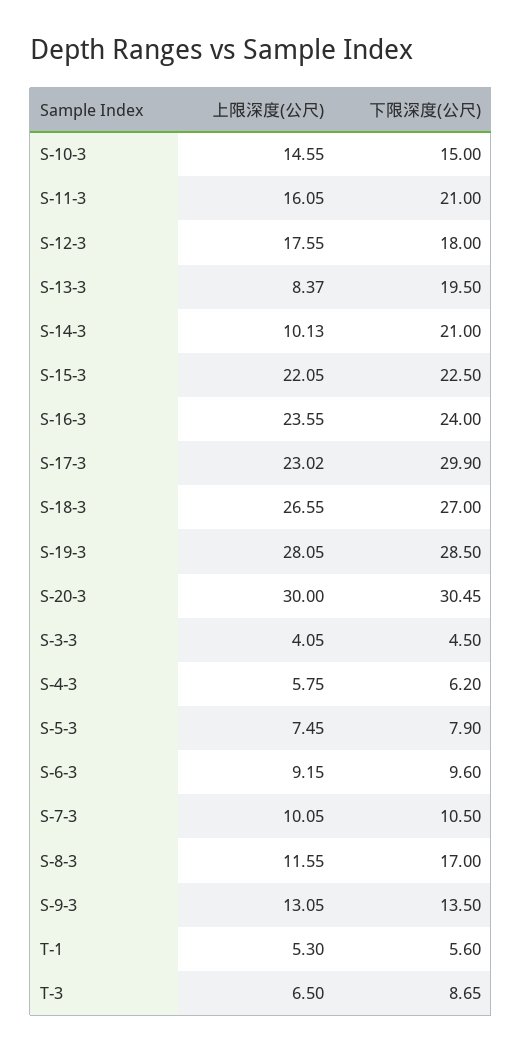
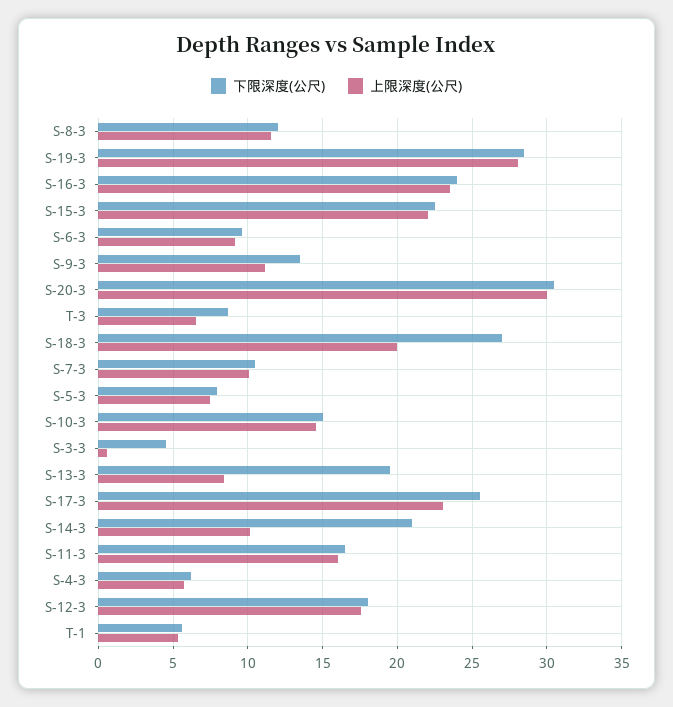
下限深度(公尺), S-11-3: 21 -> 16.5
下限深度(公尺), S-17-3: 29.9 -> 25.5
上限深度(公尺), S-18-3: 26.55 -> 20
上限深度(公尺), S-3-3: 4.05 -> 0.5
下限深度(公尺), S-8-3: 17 -> 12
上限深度(公尺), S-9-3: 13.05 -> 11

